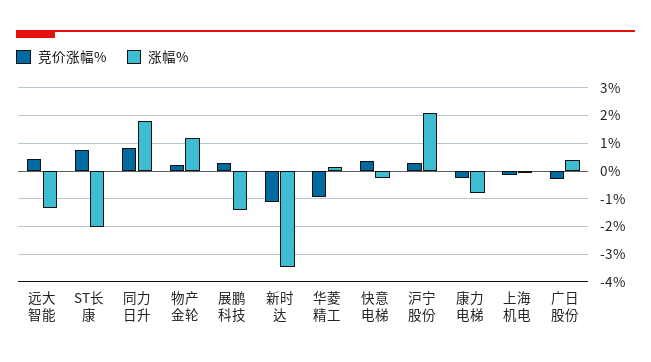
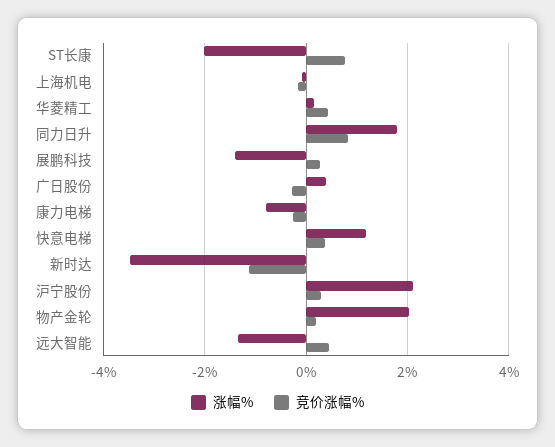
涨幅%, 物产金轮: 1.25 -> 2
竞价涨幅%, 华菱精工: -1 -> 0.4
涨幅%, 快意电梯: -0.25 -> 1.2

